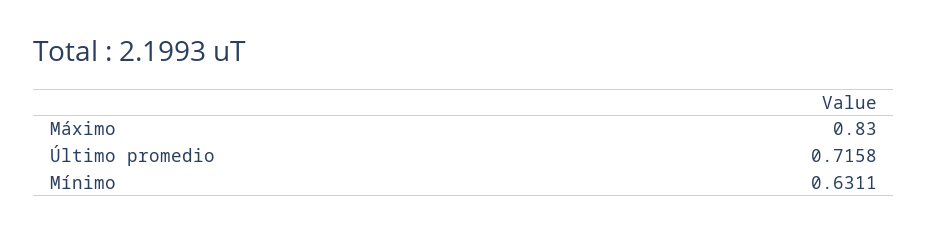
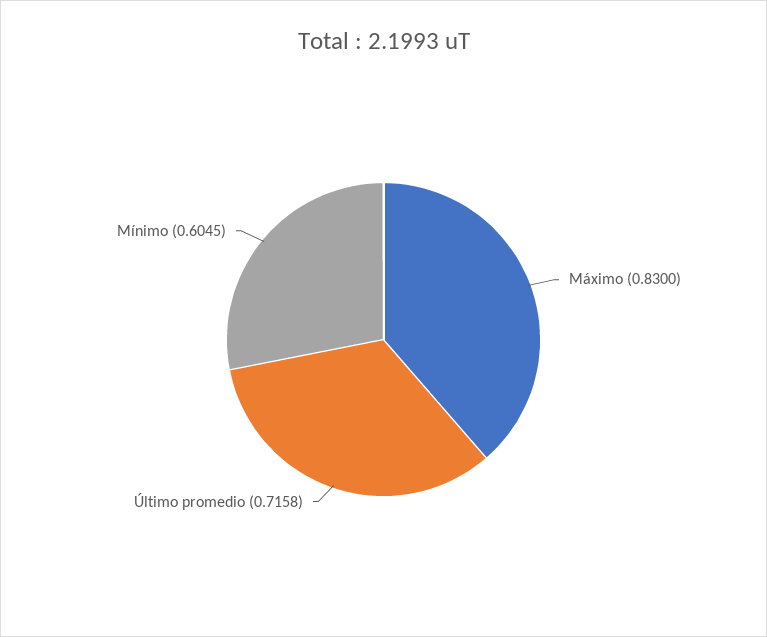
Mínimo: 0.6311 -> 0.6045

